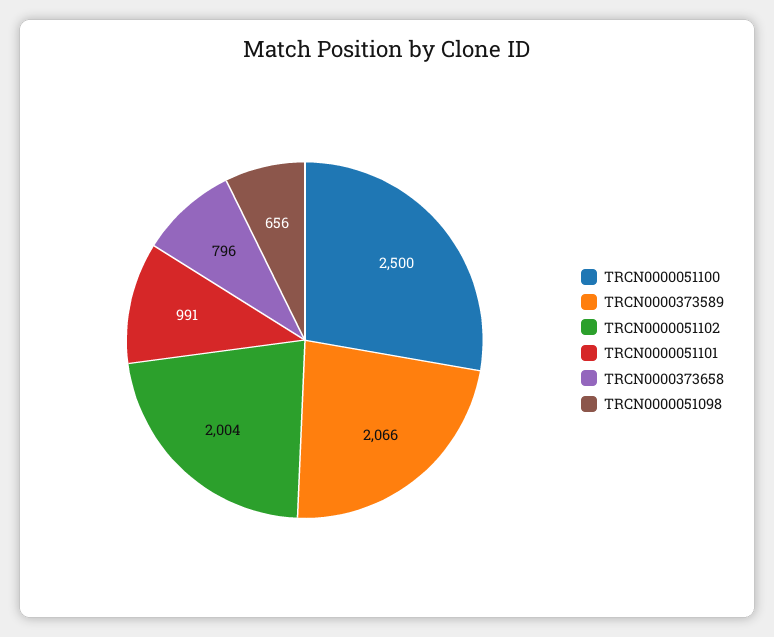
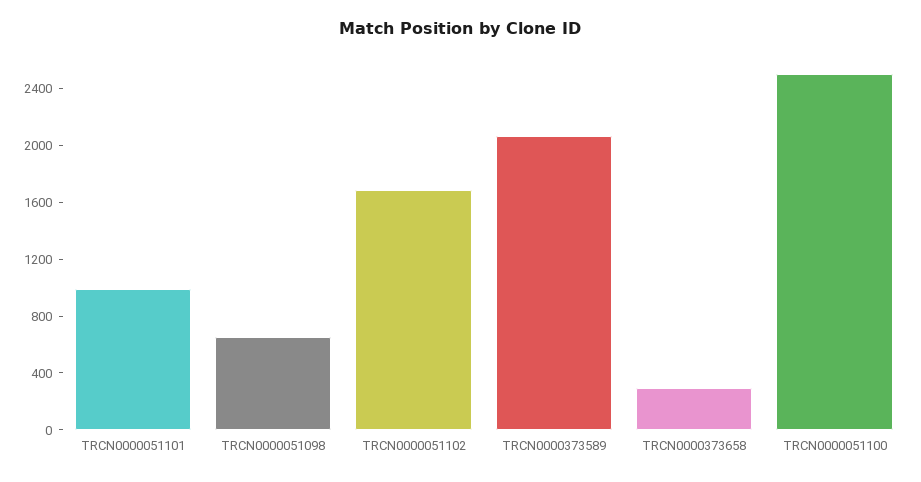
TRCN0000051102: 2004 -> 1700
TRCN0000373658: 796 -> 300

